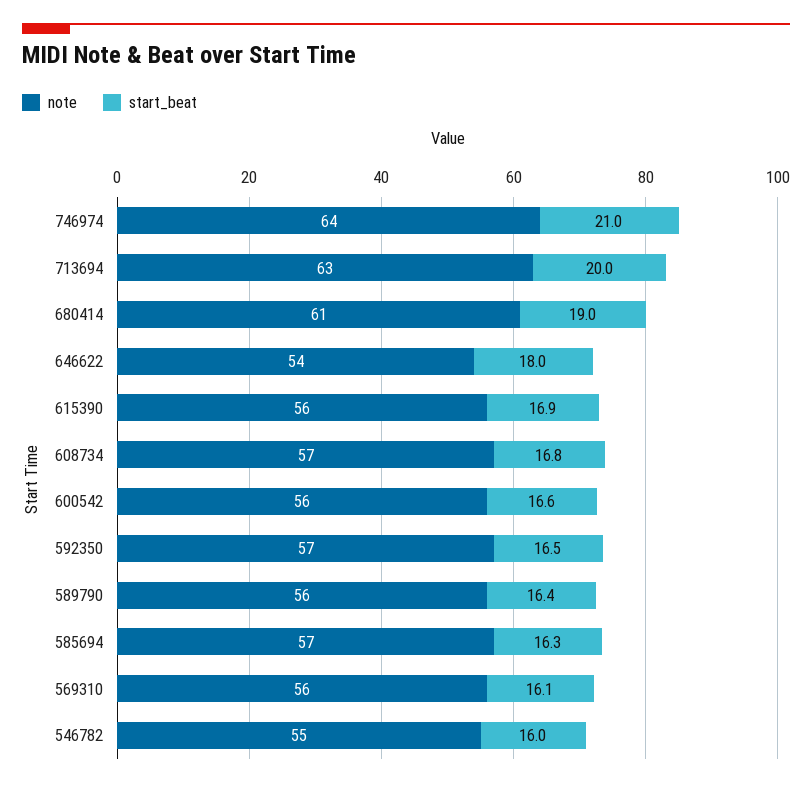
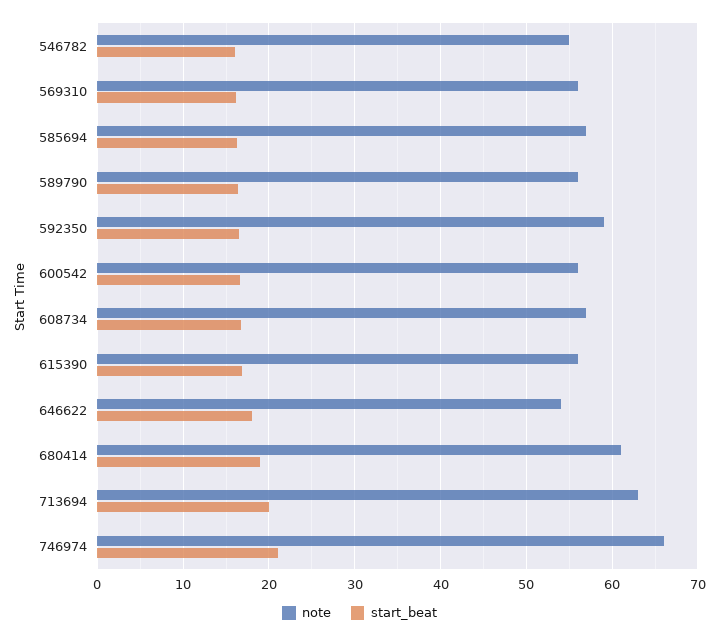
note, 746974: 64 -> 66
note, 592350: 57 -> 59

